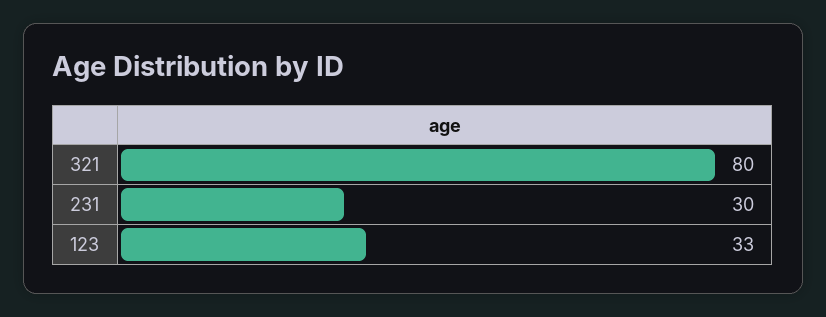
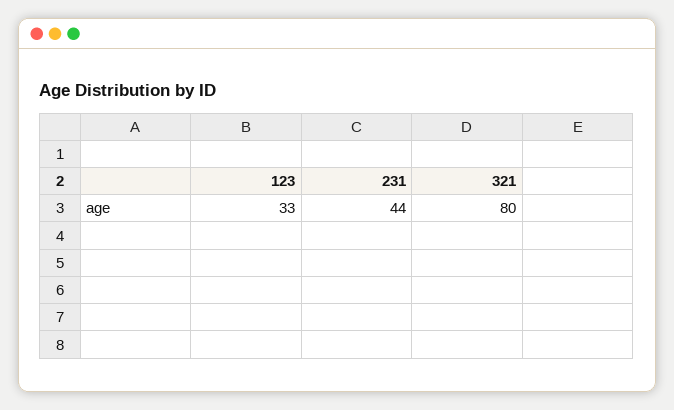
231: 30 -> 44

